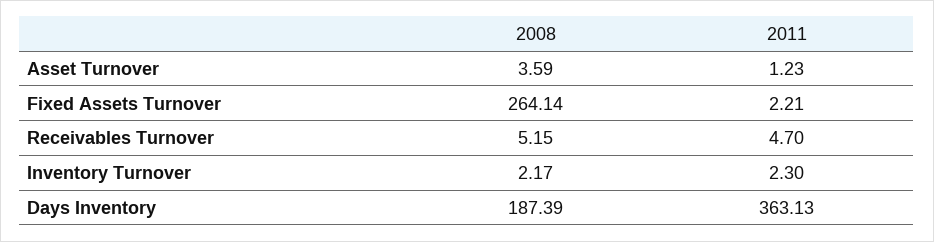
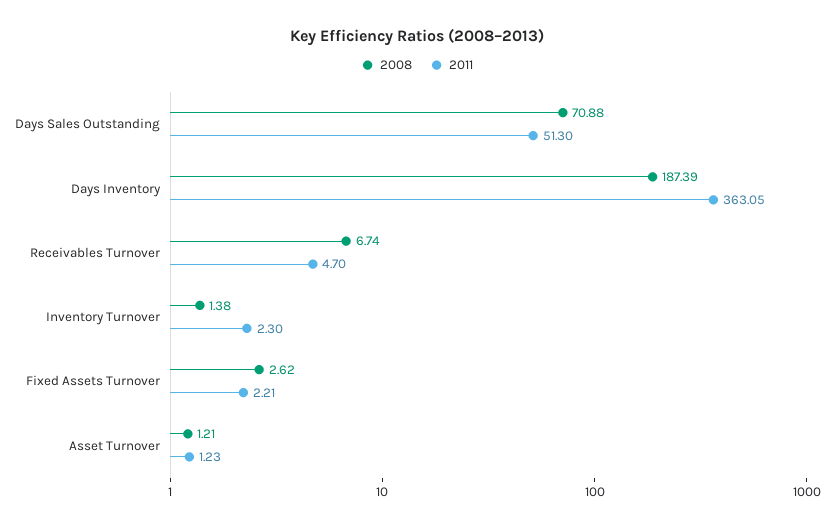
2008, Asset Turnover: 3.59 -> 1.21
2008, Fixed Assets Turnover: 264.14 -> 2.62
2008, Receivables Turnover: 5.15 -> 6.74
2008, Inventory Turnover: 2.17 -> 1.38
2011, Days Inventory: 363.13 -> 363.05
2008, Days Sales Outstanding: none -> 70.88
2011, Days Sales Outstanding: none -> 51.3

